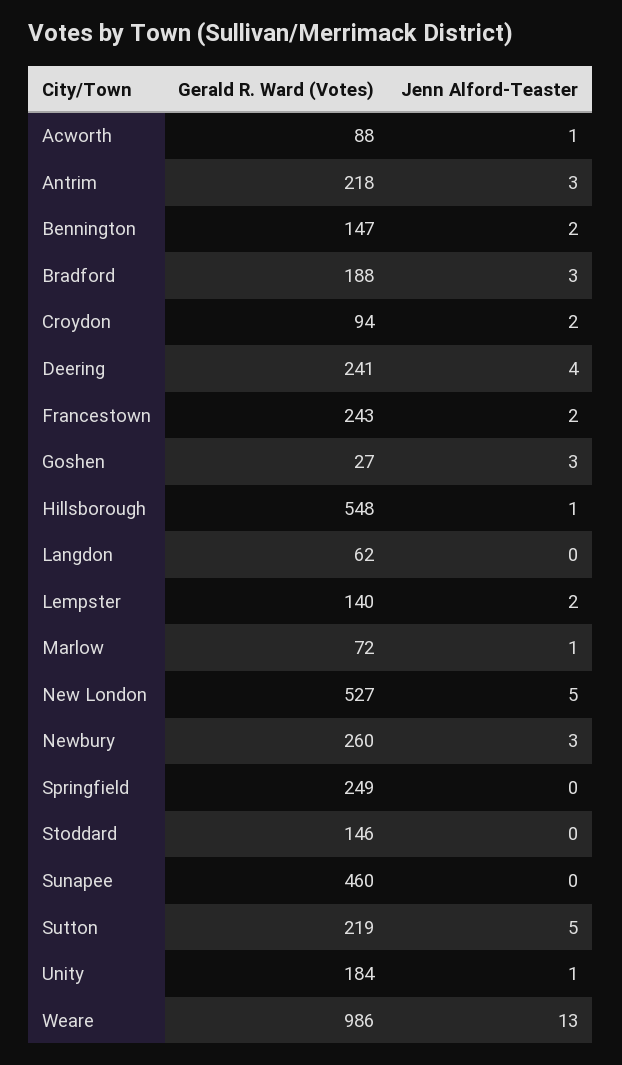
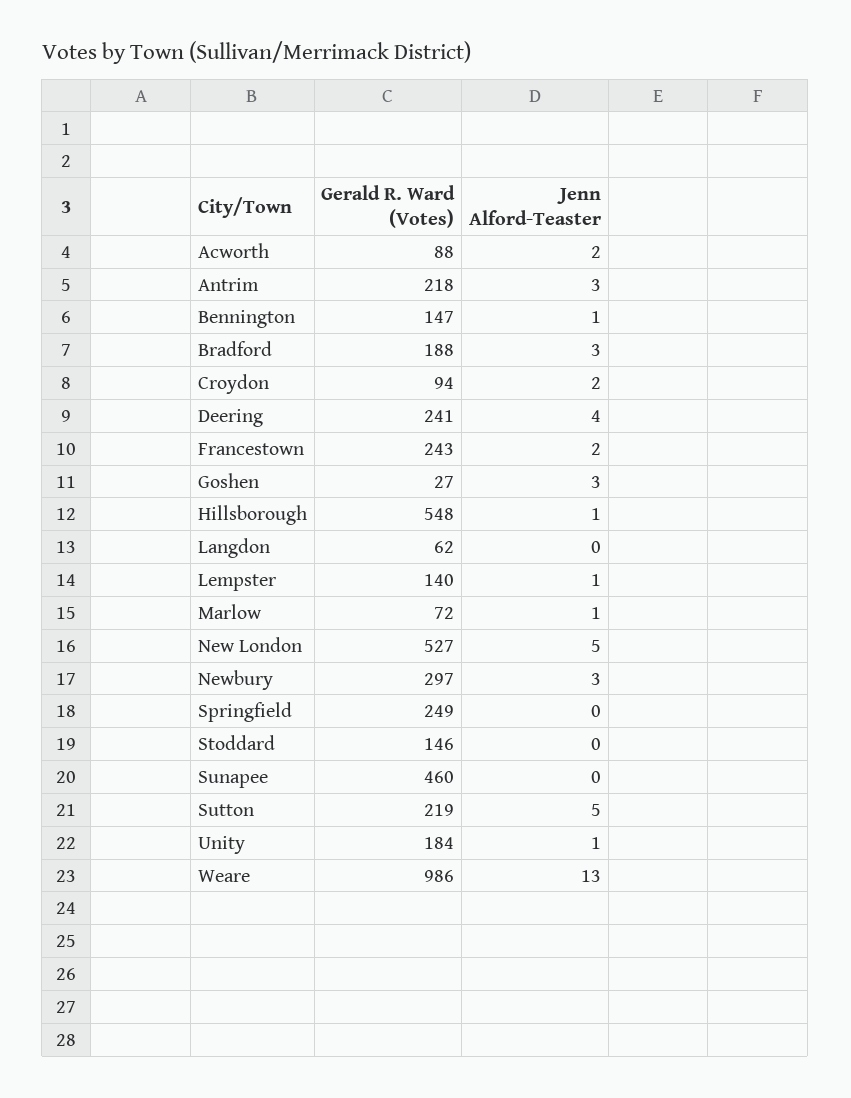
Jenn Alford-Teaster, Acworth: 1 -> 2
Jenn Alford-Teaster, Bennington: 2 -> 1
Jenn Alford-Teaster, Lempster: 2 -> 1
Gerald R. Ward (Votes), Newbury: 260 -> 297

